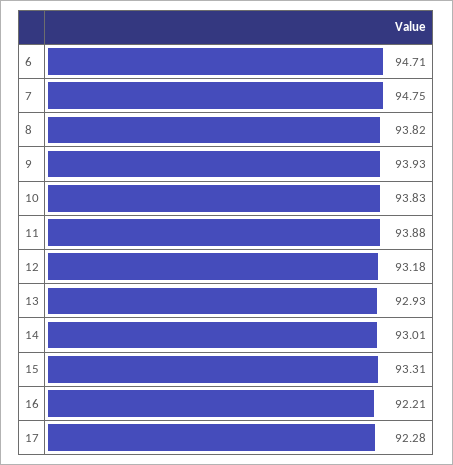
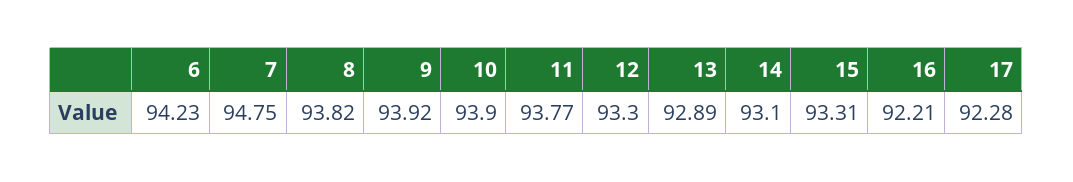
6: 94.71 -> 94.23
9: 93.93 -> 93.92
10: 93.83 -> 93.9
11: 93.88 -> 93.77
12: 93.18 -> 93.3
13: 92.93 -> 92.89
14: 93.01 -> 93.1

